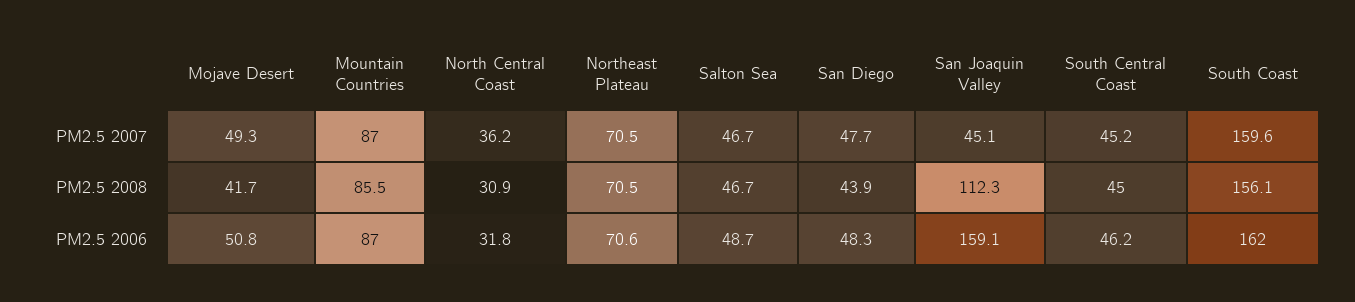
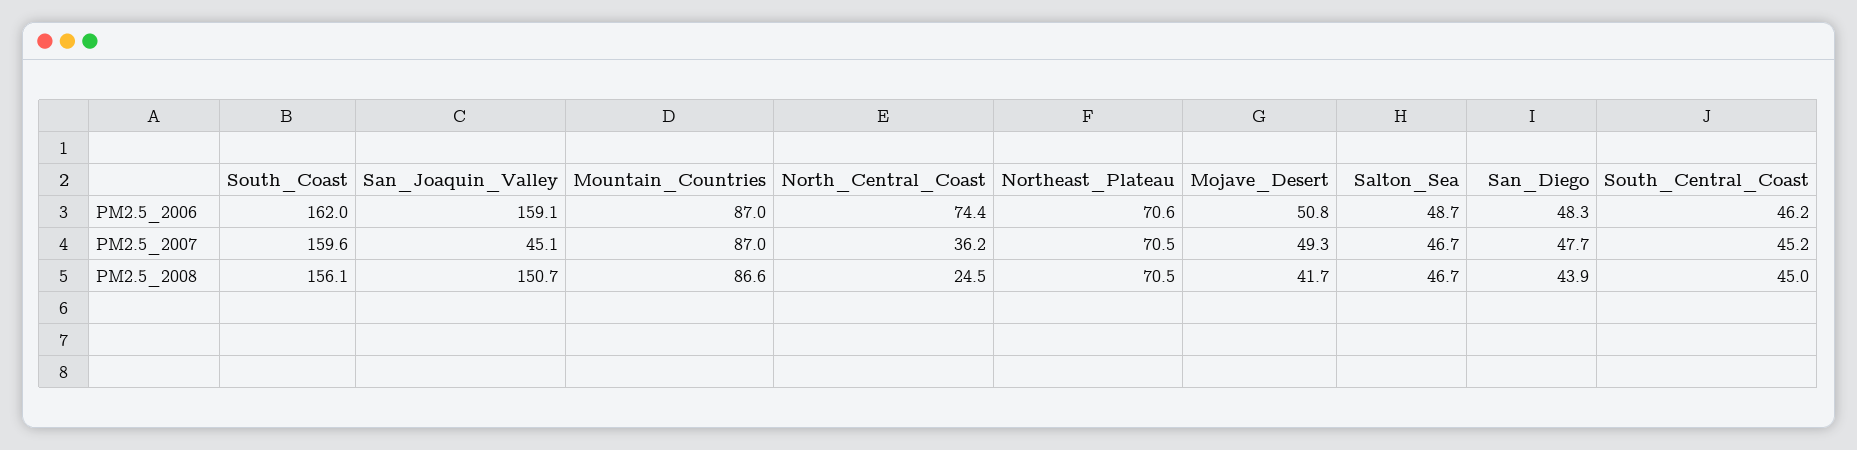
Mountain Countries, PM2.5 2008: 85.5 -> 86.6
North Central Coast, PM2.5 2008: 30.9 -> 24.5
San Joaquin Valley, PM2.5 2008: 112.3 -> 150.7
North Central Coast, PM2.5 2006: 31.8 -> 74.4

